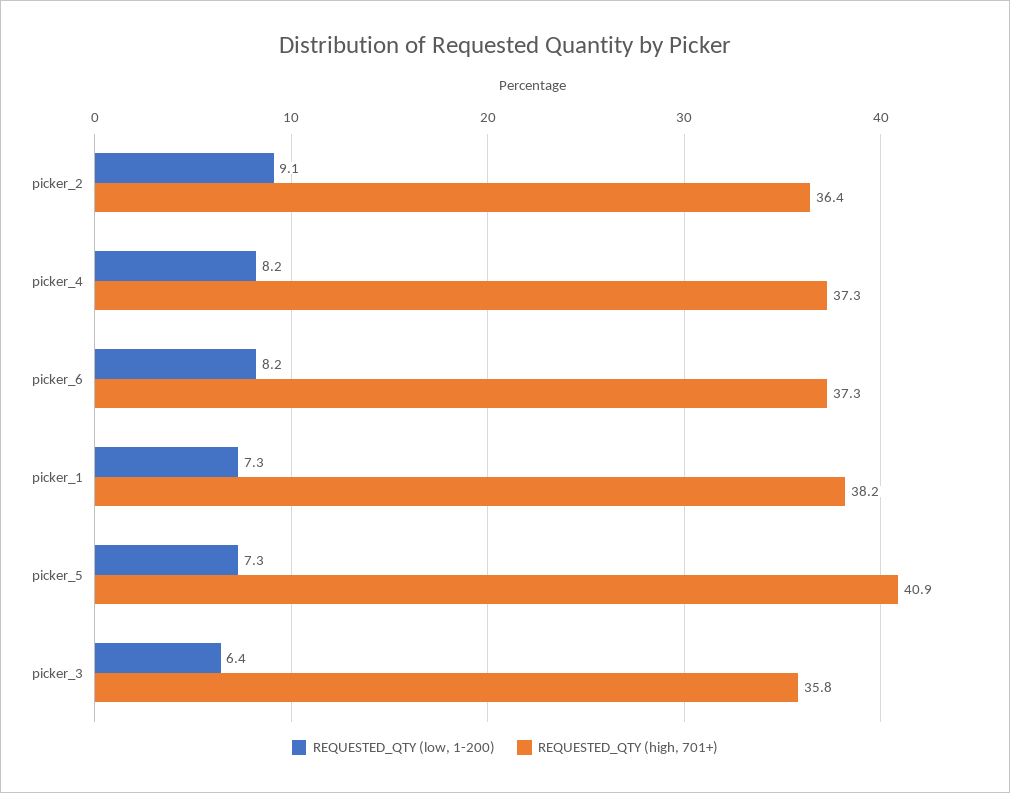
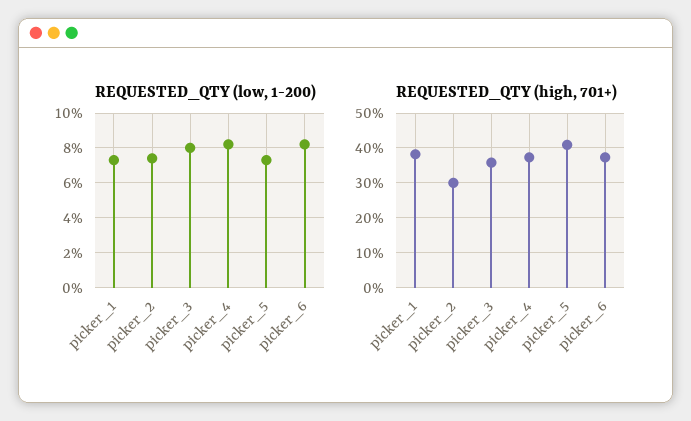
REQUESTED_QTY (low, 1-200), picker_2: 9.1 -> 7.5
REQUESTED_QTY (high, 701+), picker_2: 36.4 -> 30
REQUESTED_QTY (low, 1-200), picker_3: 6.4 -> 8

